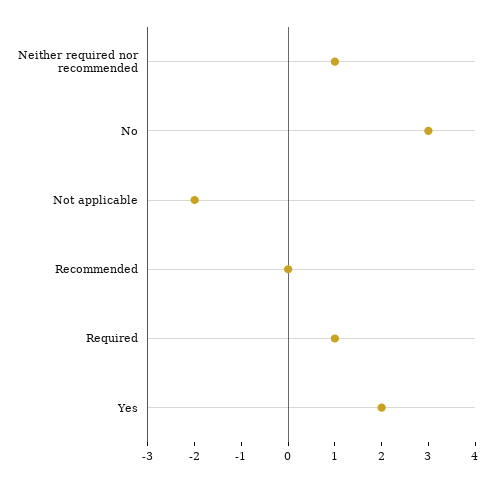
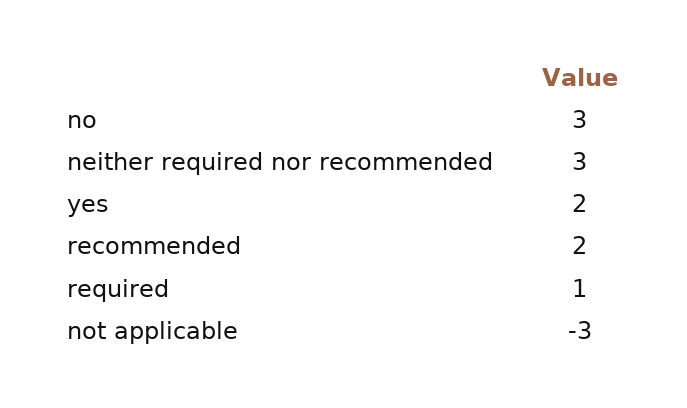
Neither required nor recommended: 1 -> 3
Not applicable: -2 -> -3
Recommended: 0 -> 2

